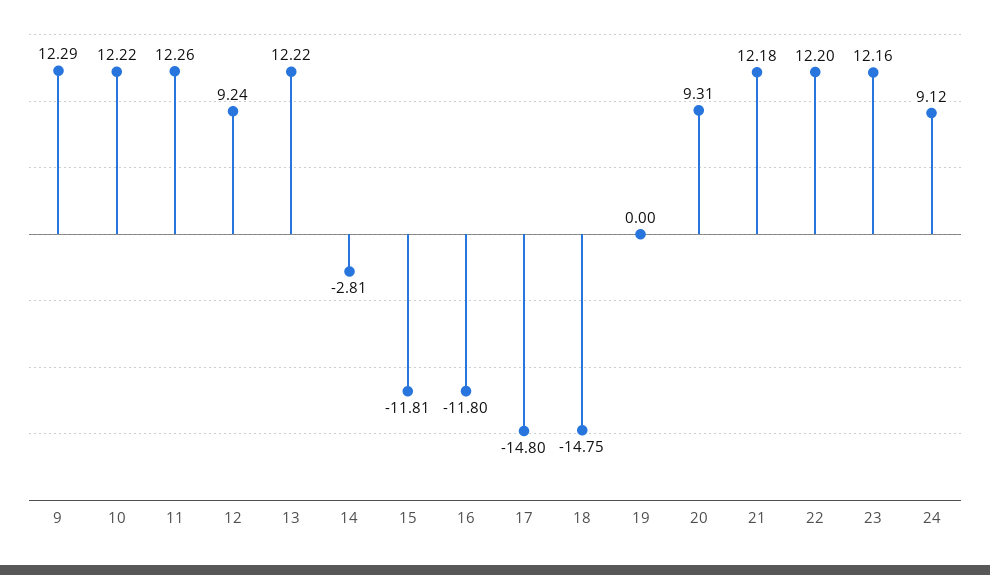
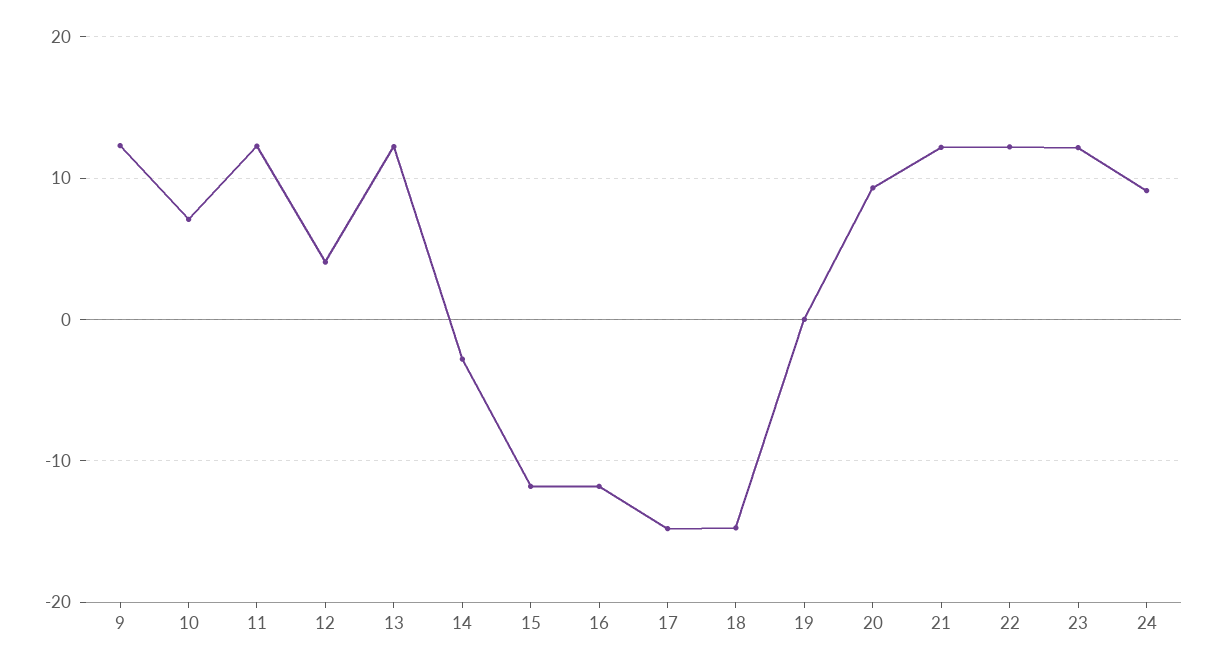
10: 12.22 -> 7
12: 9.24 -> 4

